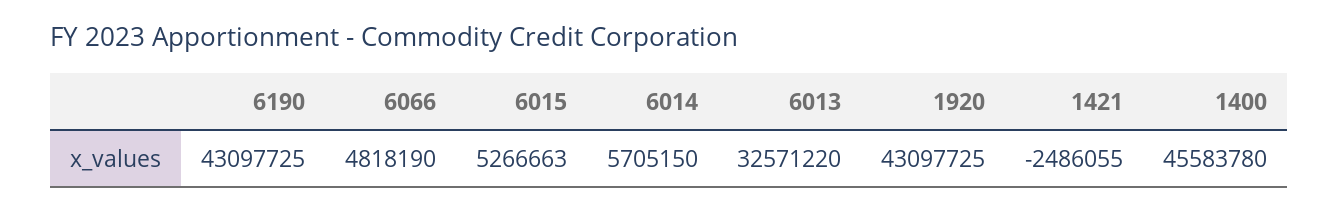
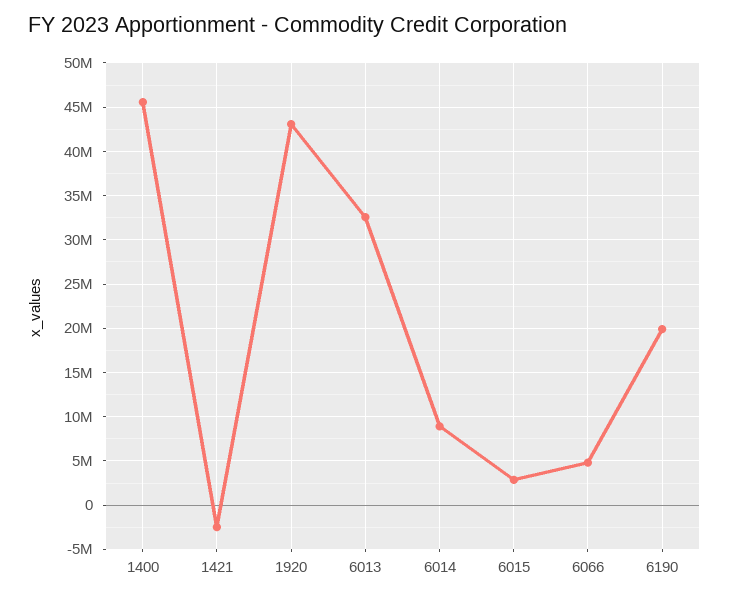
6190: 43097725 -> 20000000
6015: 5266663 -> 3000000
6014: 5705150 -> 9000000

